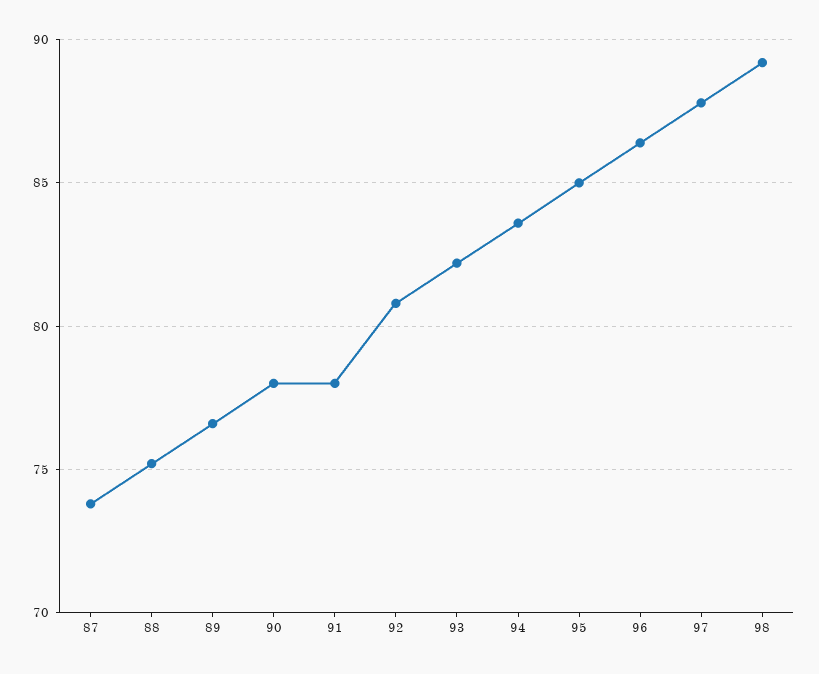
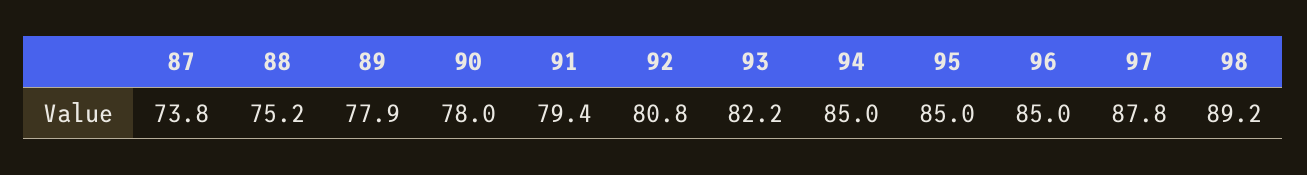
89: 76.5 -> 77.9
91: 78 -> 79.4
94: 83.5 -> 85
96: 86.5 -> 85

